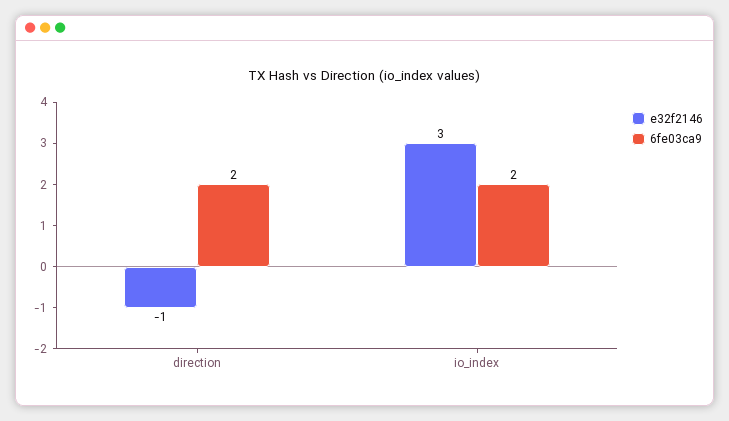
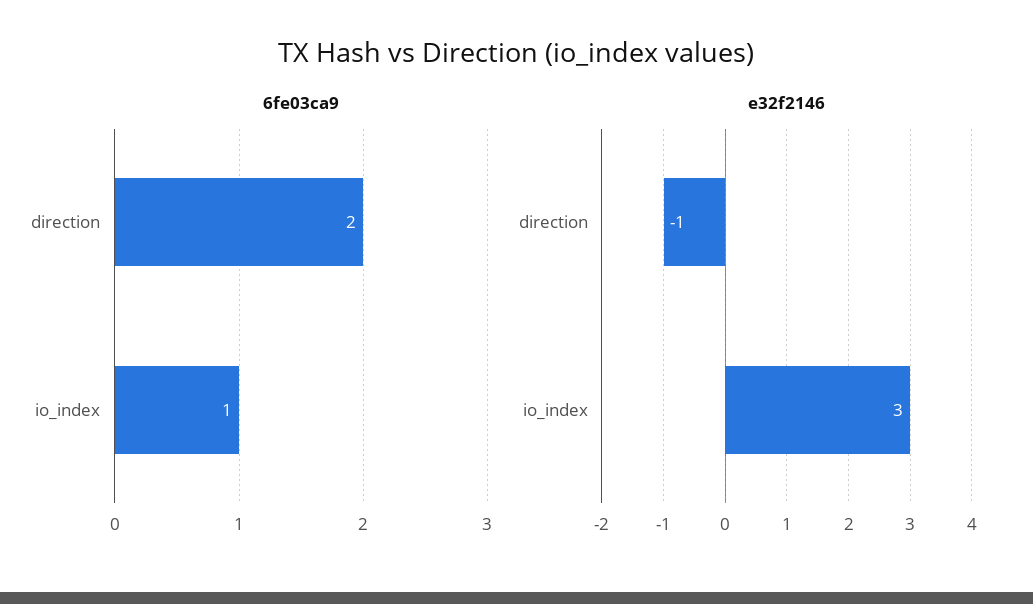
6fe03ca9, io_index: 2 -> 1

